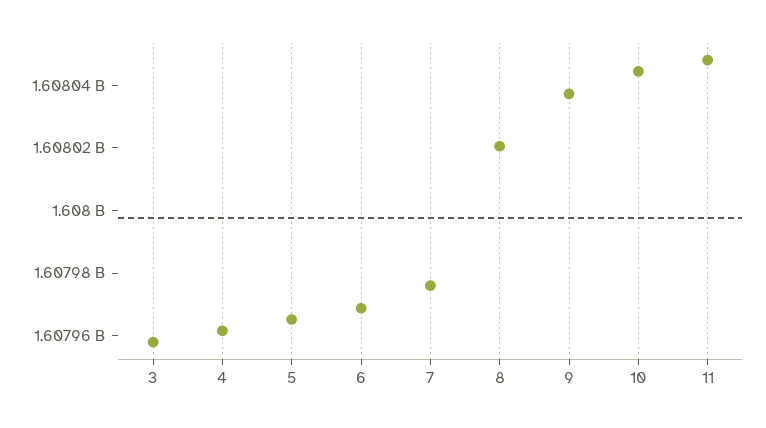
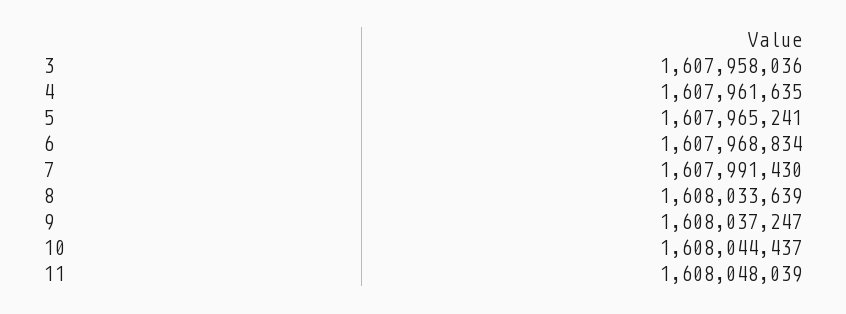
7: 1607975000 -> 1607991430
8: 1608020000 -> 1608033639

